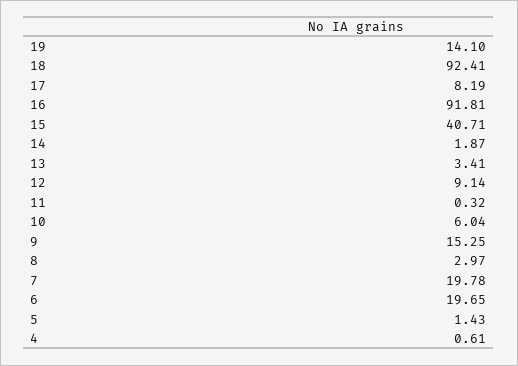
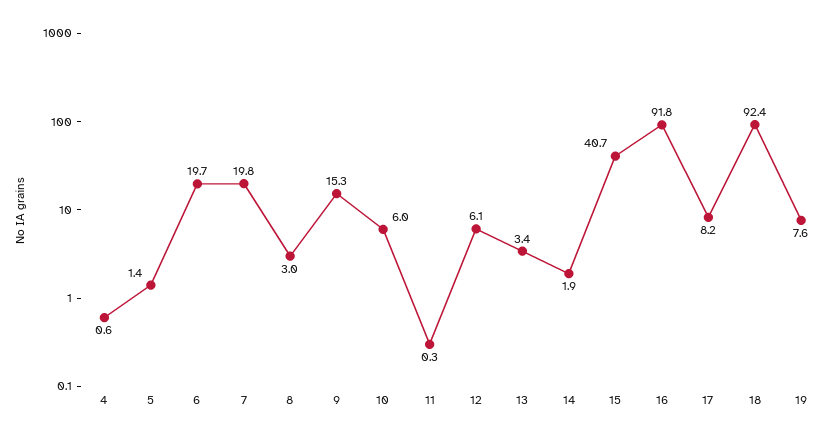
19: 14.1 -> 7.6
12: 9.14 -> 6.1

